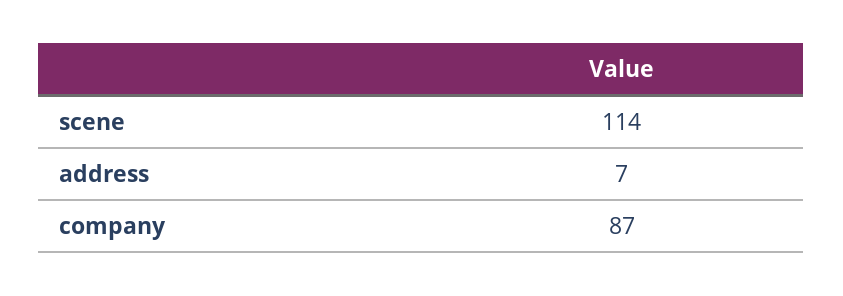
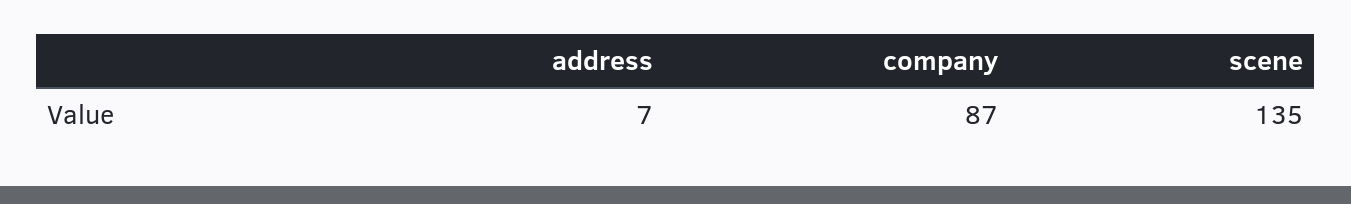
scene: 114 -> 135

